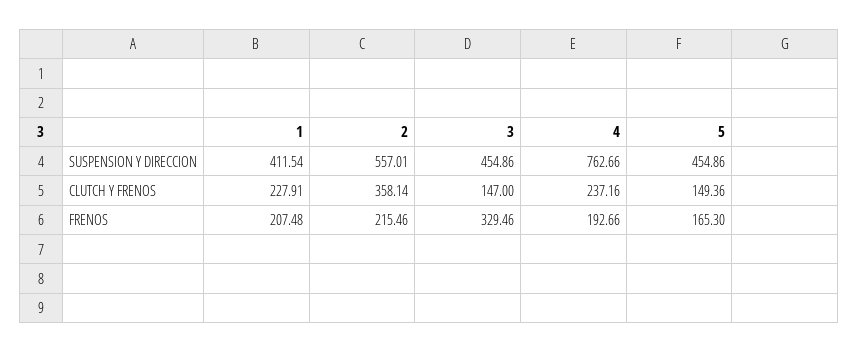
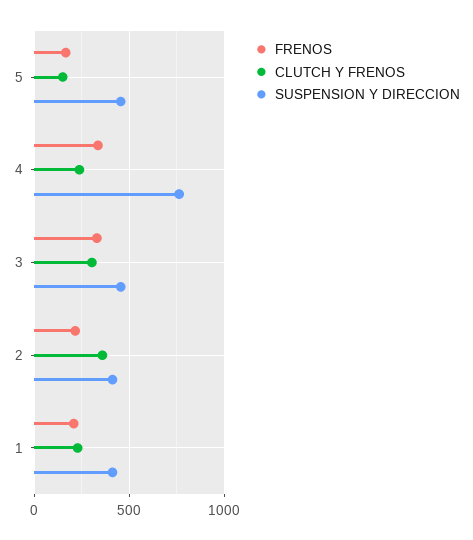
SUSPENSION Y DIRECCION, 2: 557.01 -> 400
CLUTCH Y FRENOS, 3: 147 -> 300
FRENOS, 4: 192.66 -> 350

